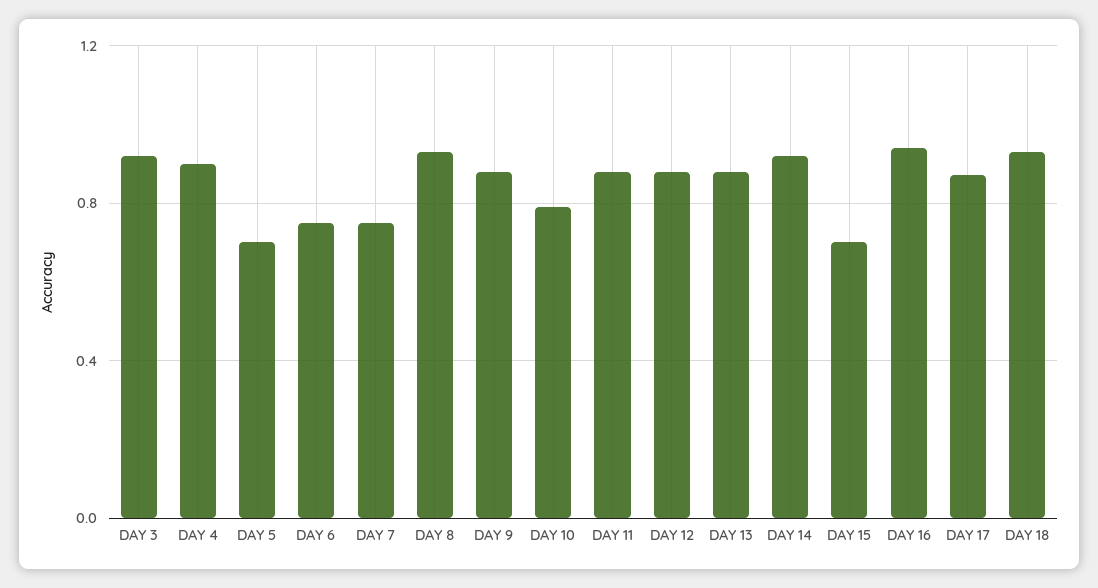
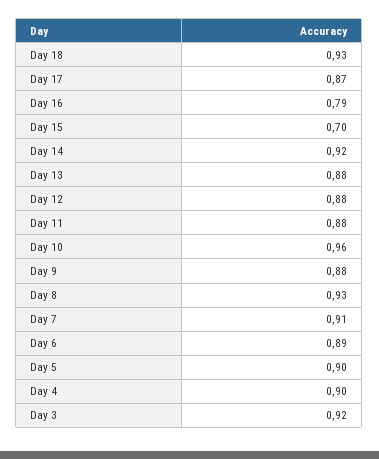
DAY 5: 0.7 -> 0.9
DAY 6: 0.75 -> 0.89
DAY 7: 0.75 -> 0.91
DAY 10: 0.8 -> 0.96
DAY 16: 0.95 -> 0.79

